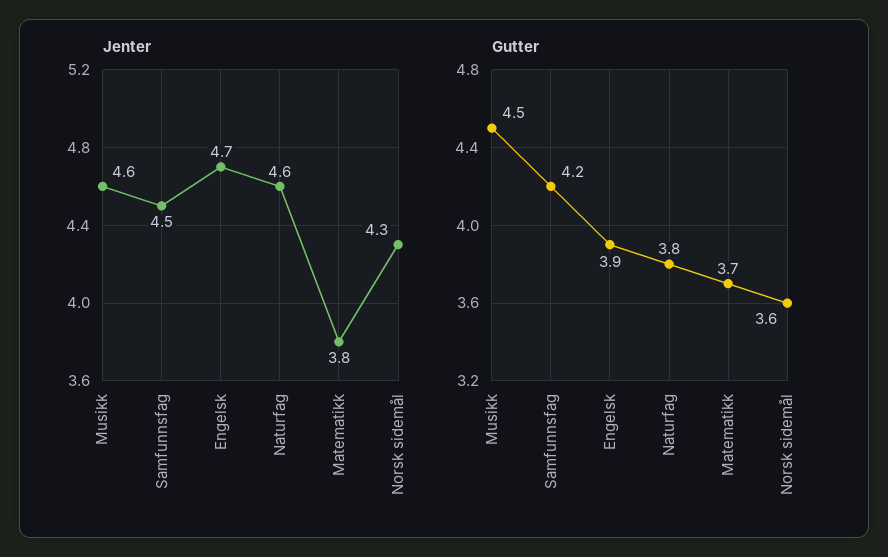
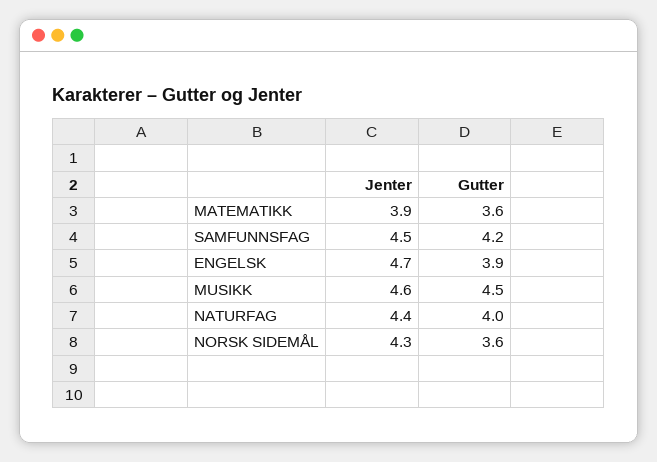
Jenter, Naturfag: 4.6 -> 4.4
Jenter, Matematikk: 3.8 -> 3.9
Gutter, Naturfag: 3.8 -> 4
Gutter, Matematikk: 3.7 -> 3.6

